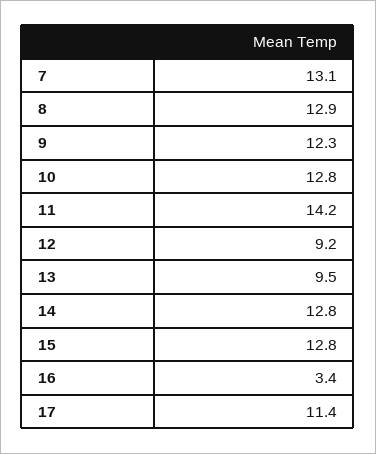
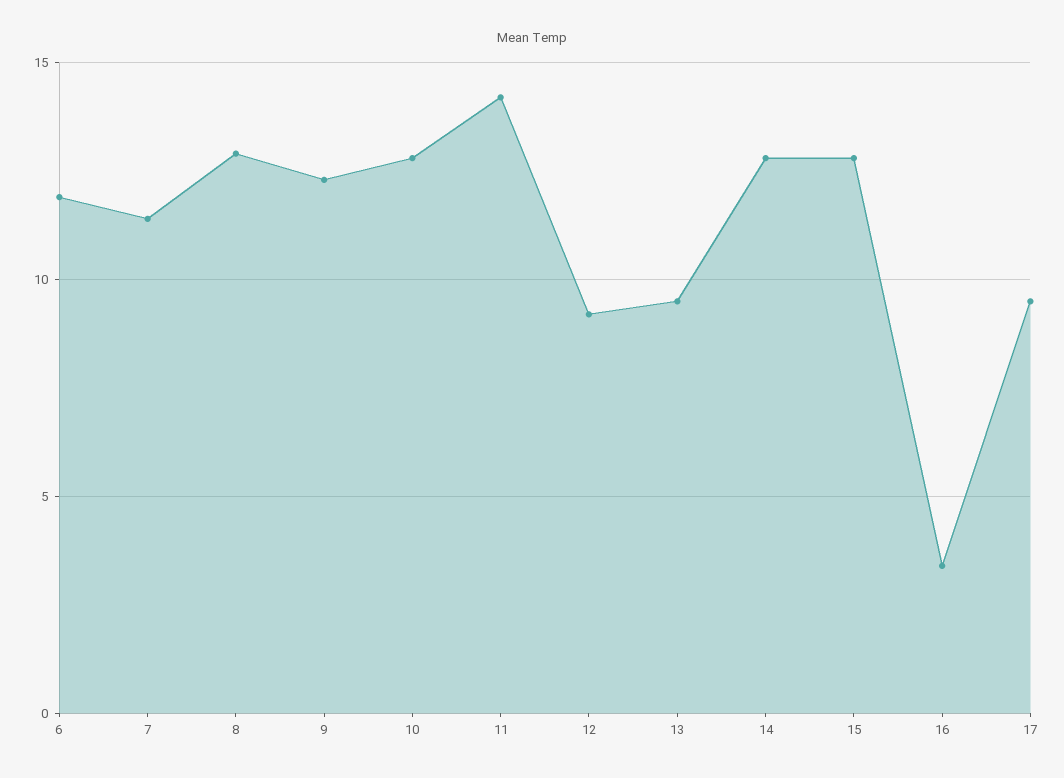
7: 13.1 -> 11.5
17: 11.4 -> 9.5
6: none -> 12

